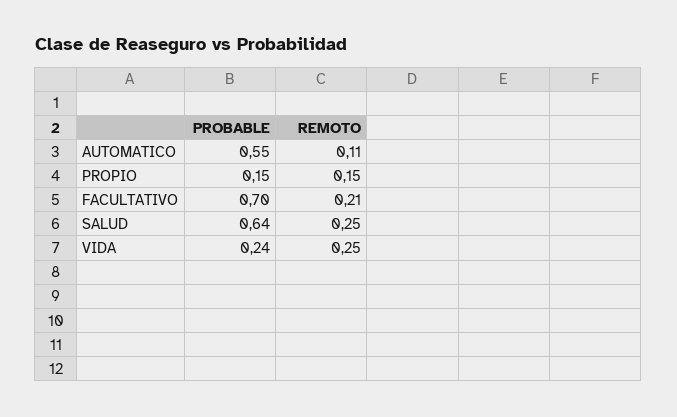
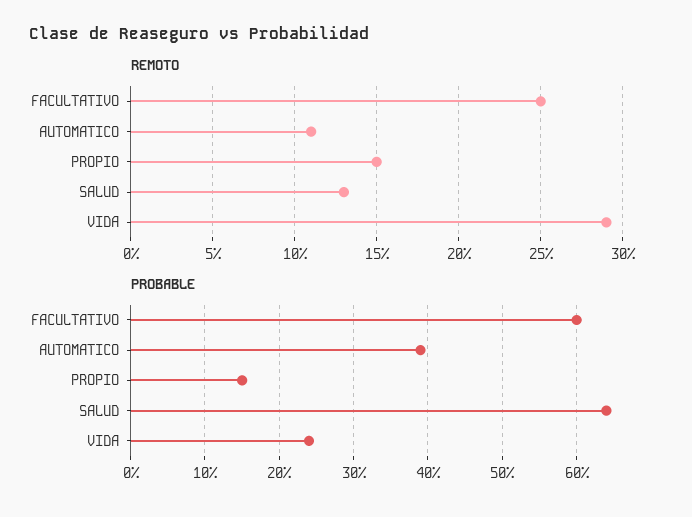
PROBABLE, AUTOMATICO: 0.55 -> 0.39
PROBABLE, FACULTATIVO: 0.7 -> 0.6
REMOTO, FACULTATIVO: 0.21 -> 0.25
REMOTO, SALUD: 0.25 -> 0.13
REMOTO, VIDA: 0.25 -> 0.29

